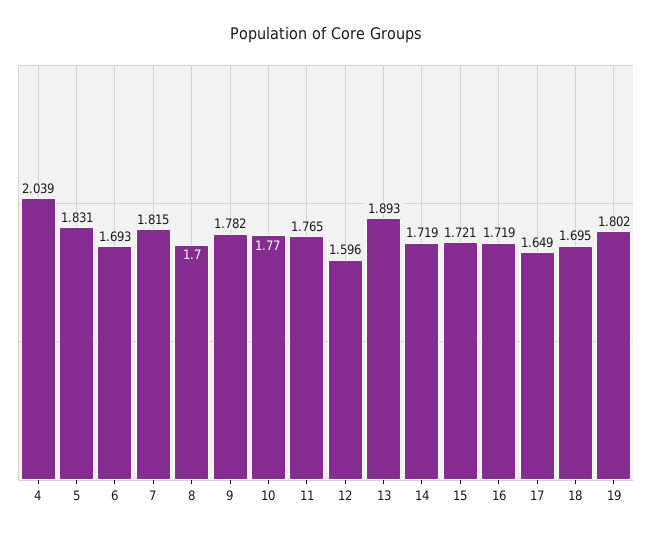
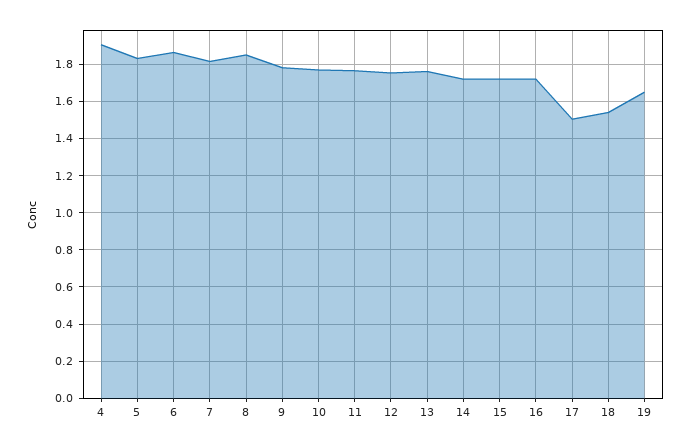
4: 2.039 -> 1.9
6: 1.693 -> 1.85
8: 1.7 -> 1.85
12: 1.596 -> 1.75
13: 1.893 -> 1.75
17: 1.649 -> 1.5
18: 1.695 -> 1.55
19: 1.802 -> 1.65

